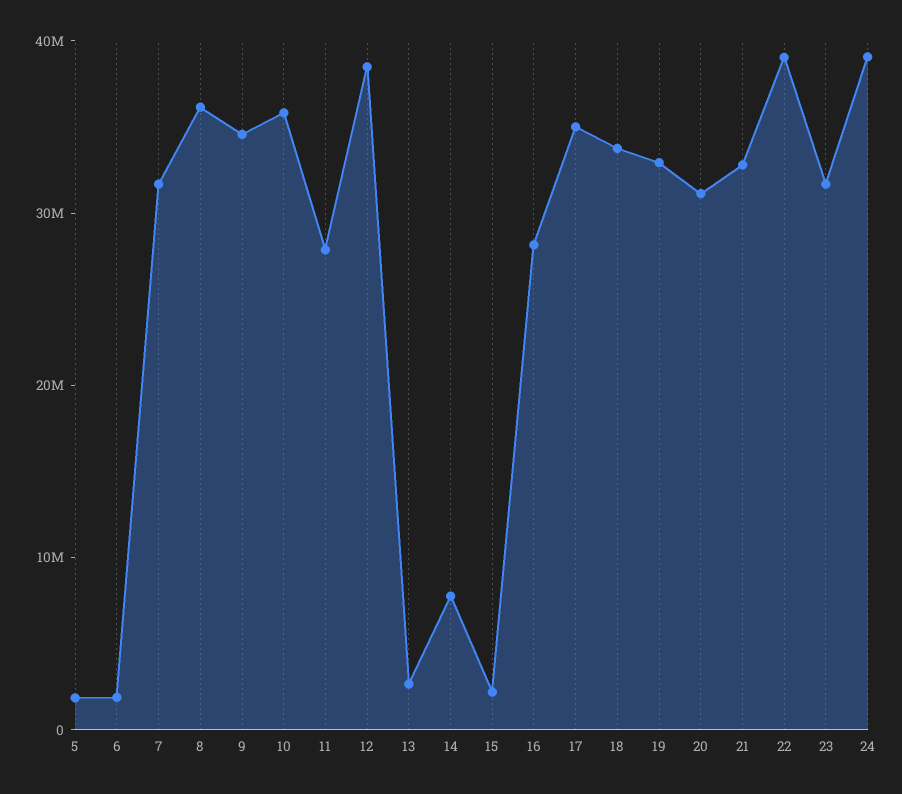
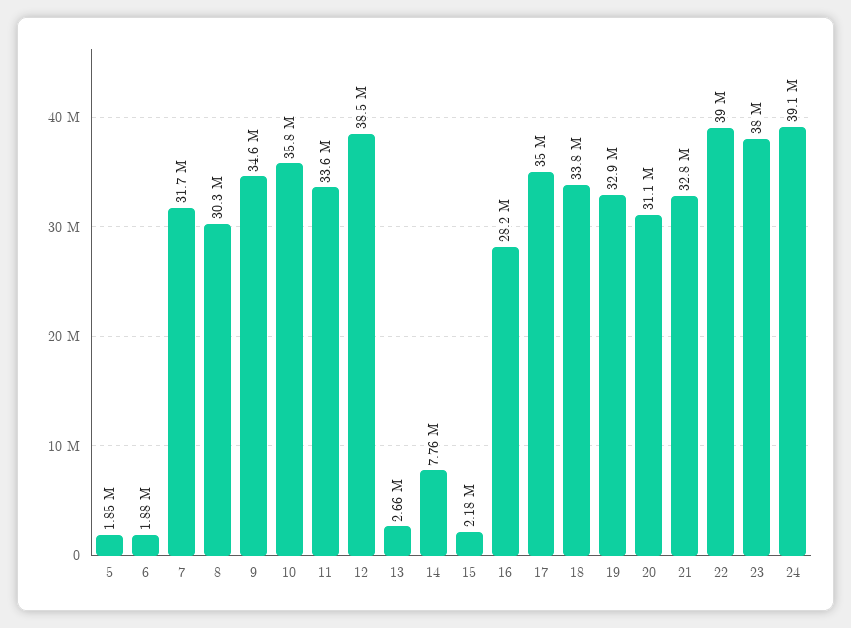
8: 36000000 -> 30300000
11: 28000000 -> 33600000
23: 32000000 -> 38000000

